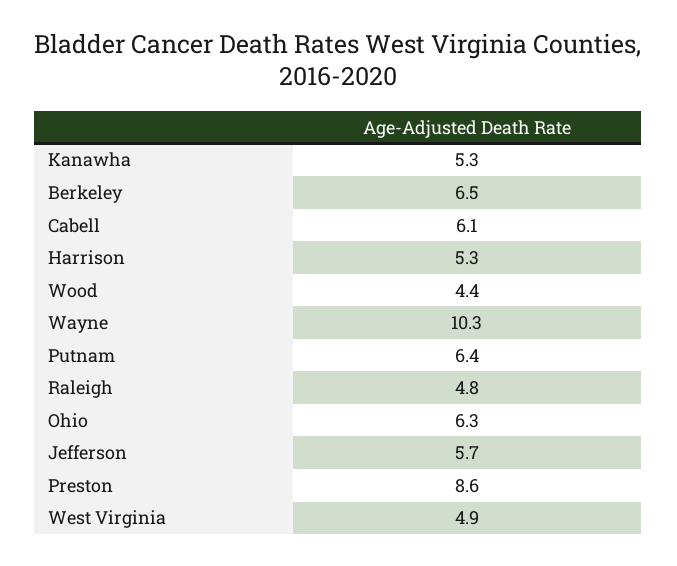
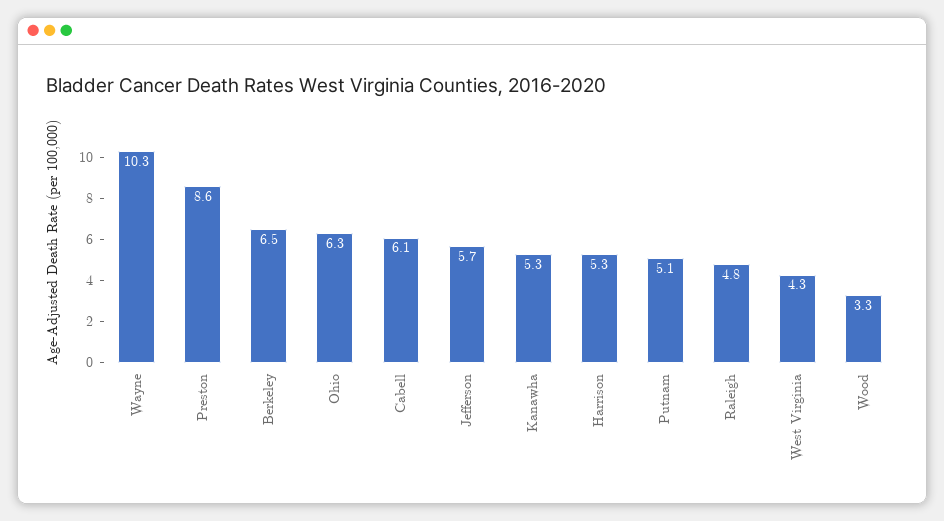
Wood: 4.4 -> 3.3
Putnam: 6.4 -> 5.1
West Virginia: 4.9 -> 4.3

